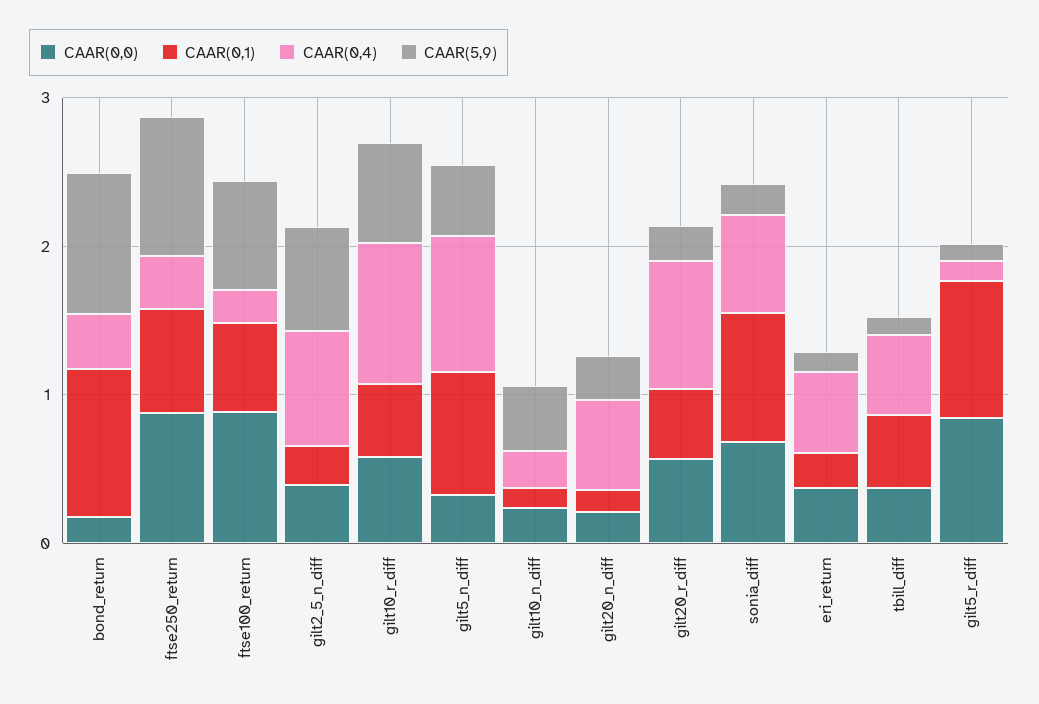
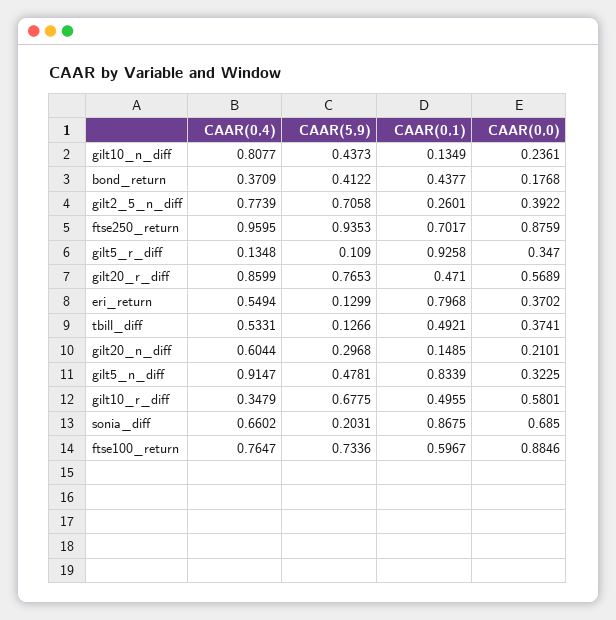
CAAR(0,1), bond_return: 1 -> 0.4377
CAAR(5,9), bond_return: 1 -> 0.4122
CAAR(0,4), ftse250_return: 0.4 -> 0.9595
CAAR(0,4), ftse100_return: 0.2 -> 0.7647
CAAR(0,4), gilt10_r_diff: 1 -> 0.3479
CAAR(0,4), gilt10_n_diff: 0.2 -> 0.8077
CAAR(5,9), gilt20_r_diff: 0.2 -> 0.7653
CAAR(0,1), eri_return: 0.2 -> 0.7968
CAAR(0,0), gilt5_r_diff: 0.8 -> 0.347

